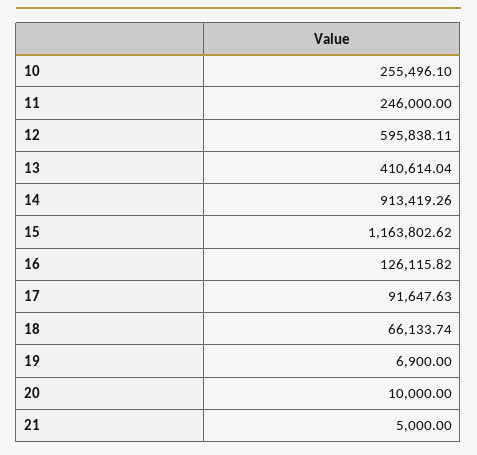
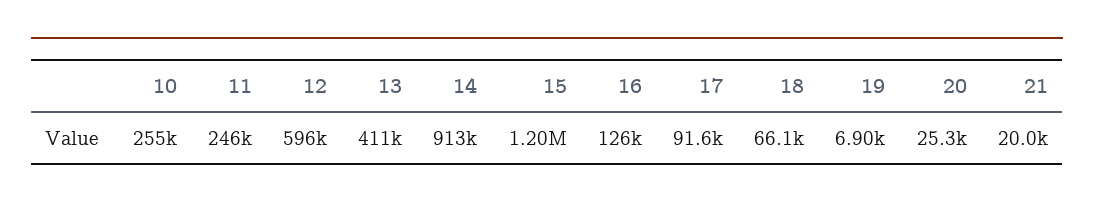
15: 1163802.62 -> 1200000
20: 10000 -> 25300
21: 5000 -> 20000

